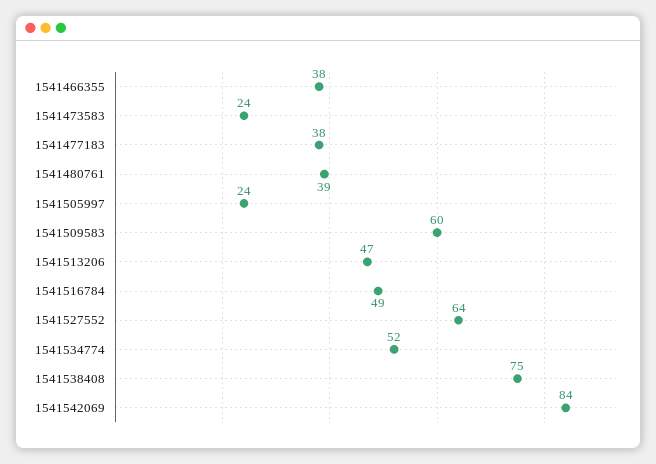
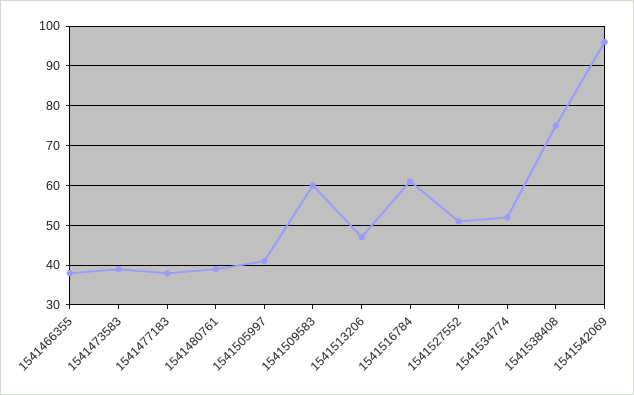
1541473583: 24 -> 40
1541505997: 24 -> 40
1541516784: 49 -> 60
1541527552: 64 -> 50
1541542069: 84 -> 95

